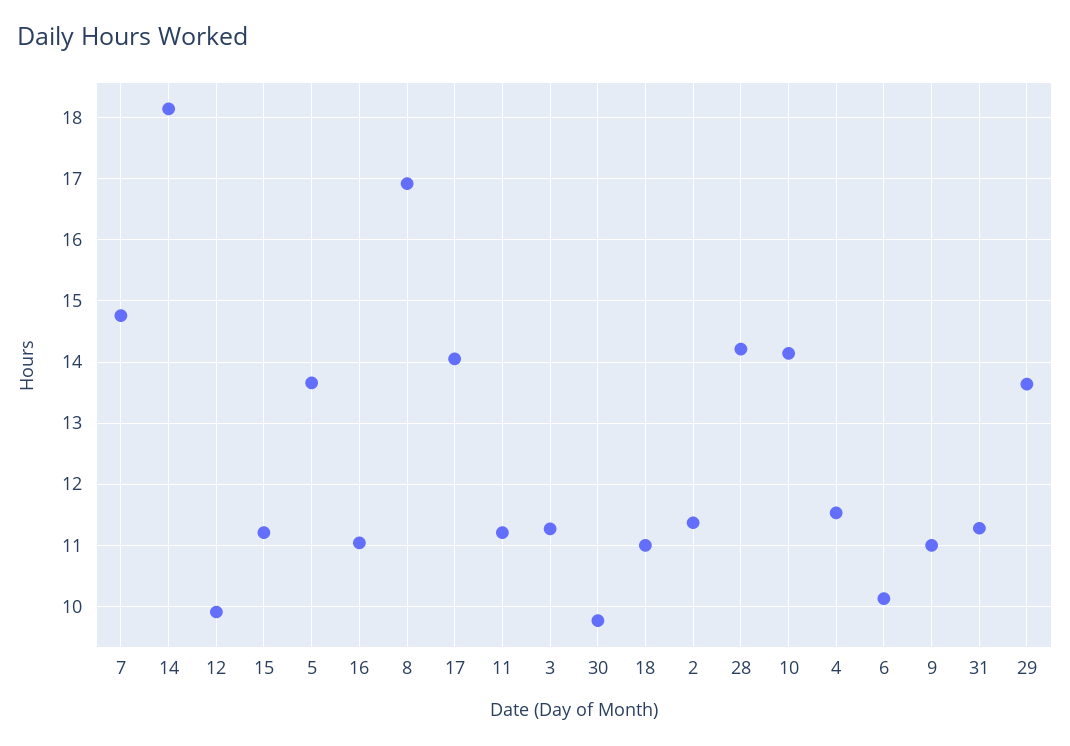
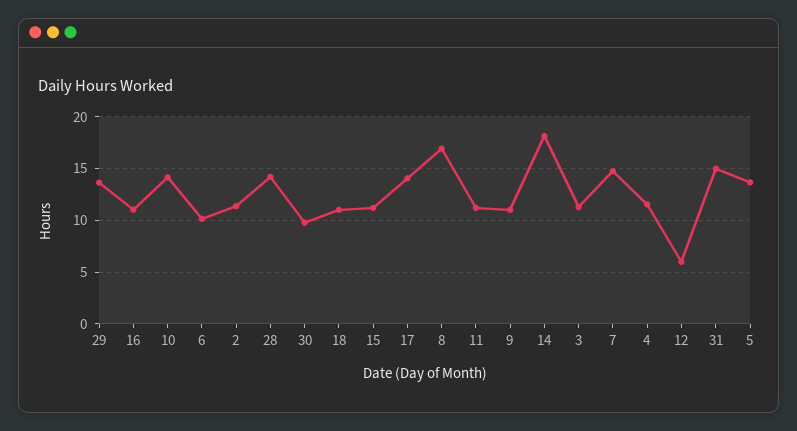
12: 9.9 -> 6
31: 11.3 -> 15

